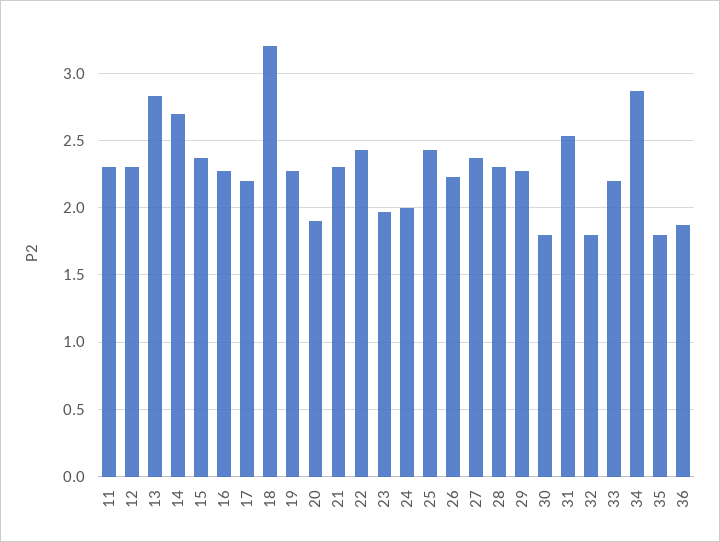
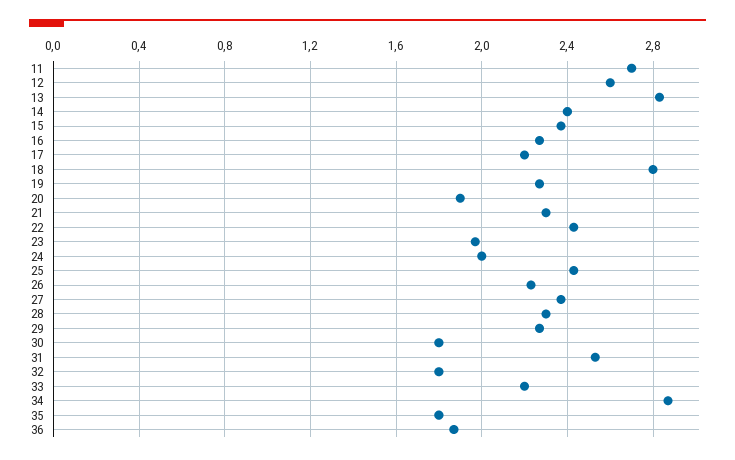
11: 2.3 -> 2.7
12: 2.3 -> 2.6
14: 2.7 -> 2.4
18: 3.2 -> 2.8

